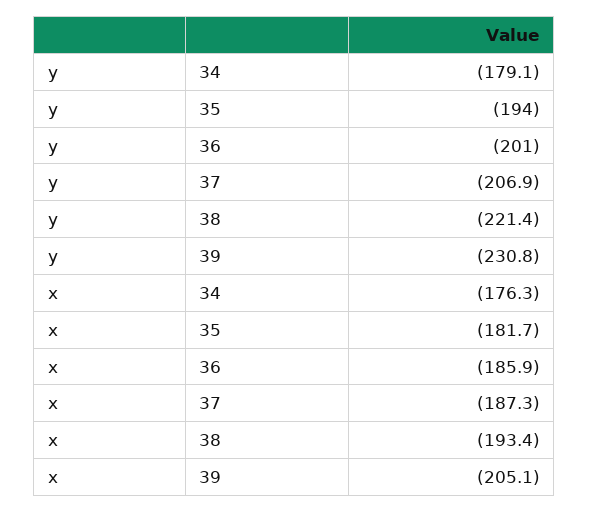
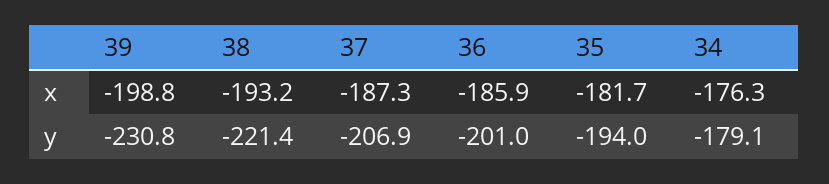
x, 38: -193.4 -> -193.2
x, 39: -205.1 -> -198.8

